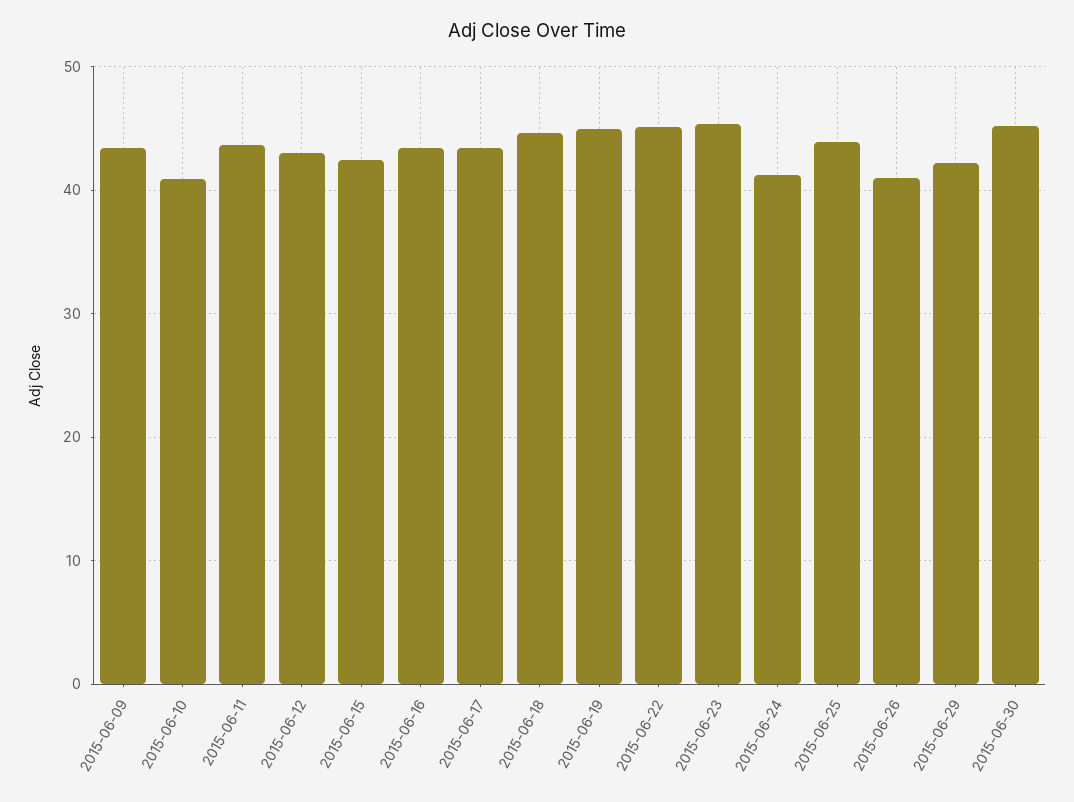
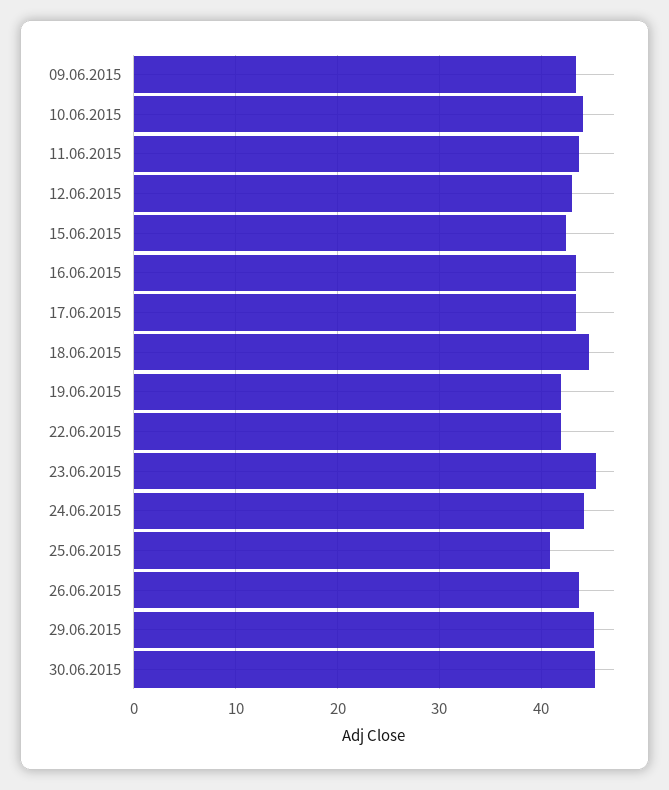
2015-06-10: 41 -> 44
2015-06-19: 45 -> 42
2015-06-22: 45 -> 42
2015-06-24: 41 -> 44
2015-06-25: 44 -> 41
2015-06-26: 41 -> 44
2015-06-29: 42 -> 45

